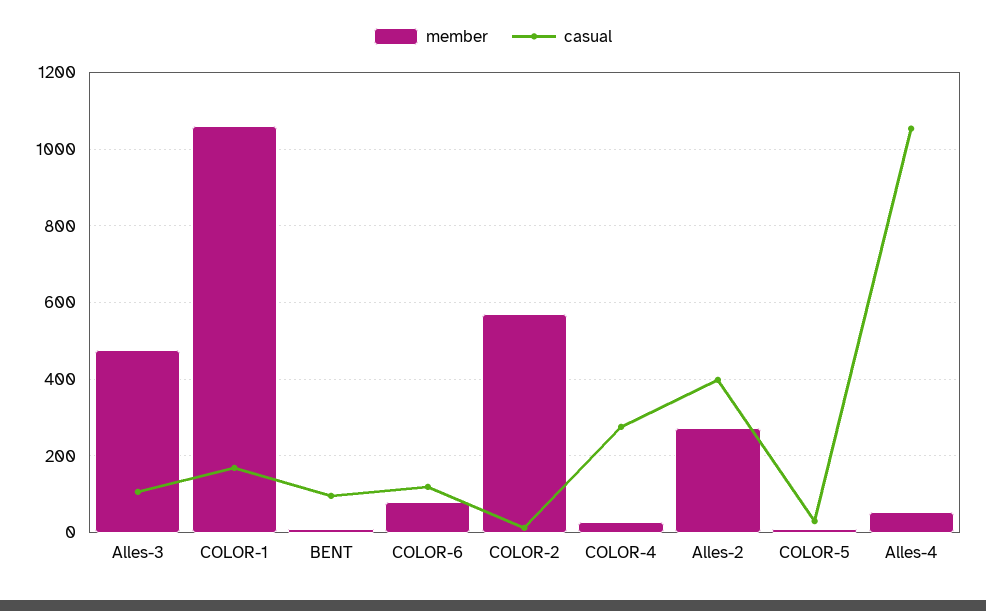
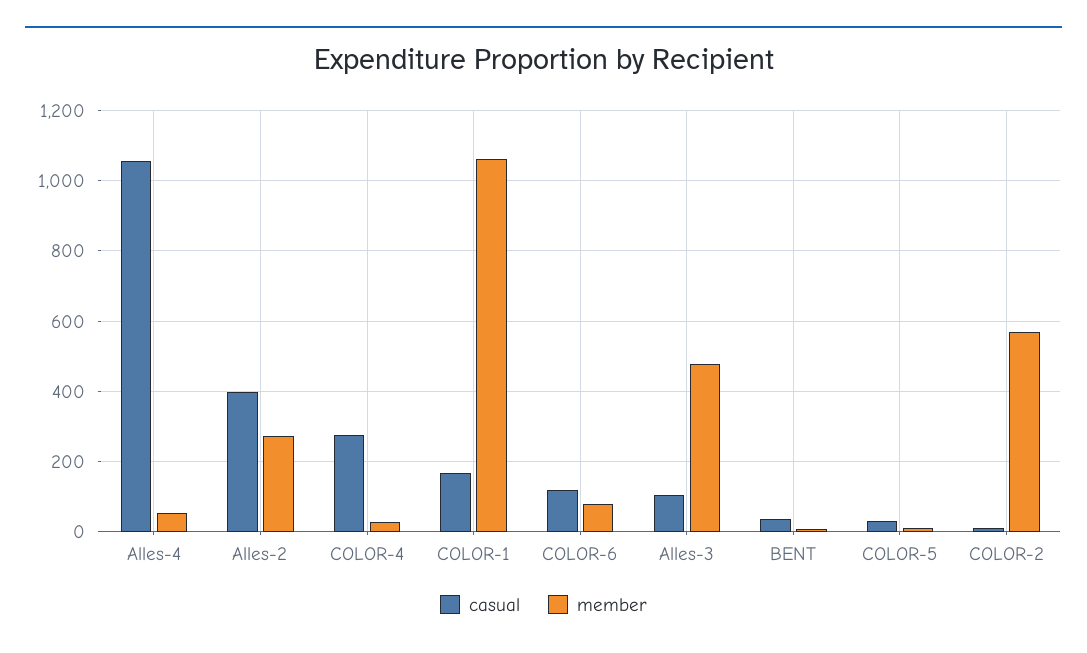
casual, BENT: 100 -> 40

